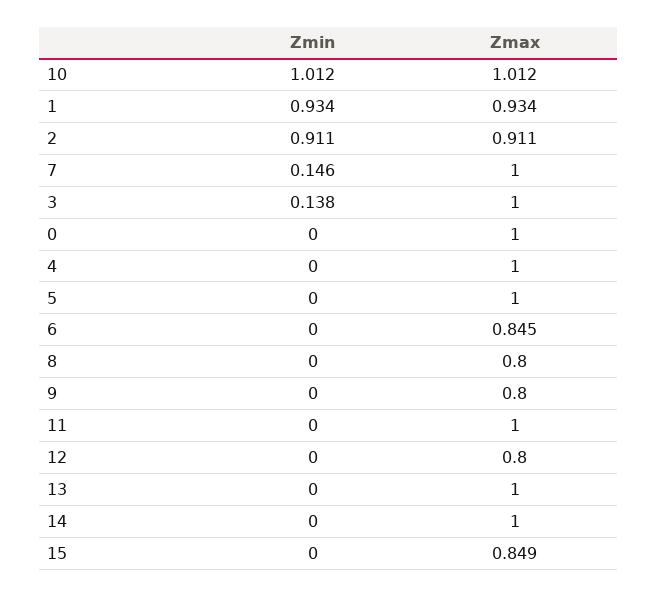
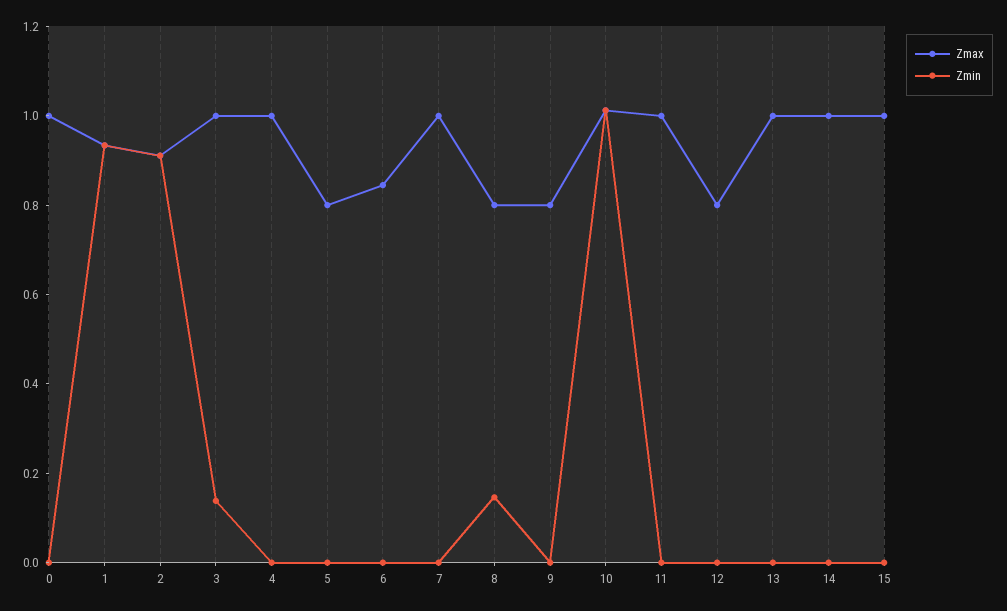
Zmin, 7: 0.146 -> 0
Zmax, 5: 1 -> 0.8
Zmin, 8: 0 -> 0.15
Zmax, 15: 0.849 -> 1

